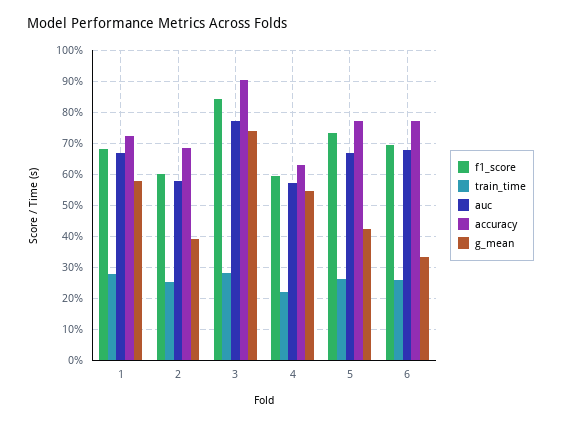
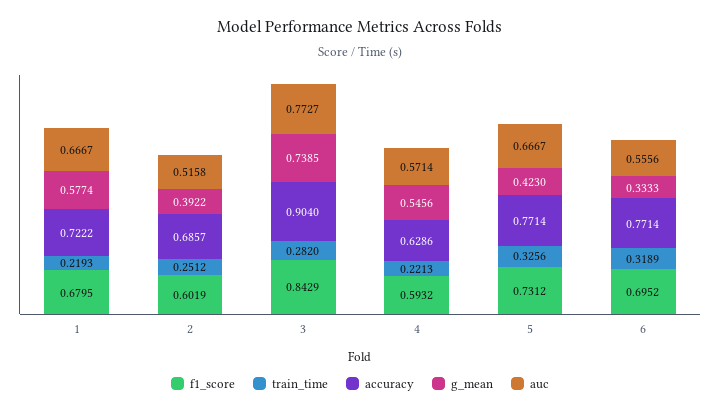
train_time, 1: 0.28 -> 0.2193
auc, 2: 0.58 -> 0.5158
train_time, 5: 0.26 -> 0.3256
train_time, 6: 0.26 -> 0.3189
auc, 6: 0.68 -> 0.5556

